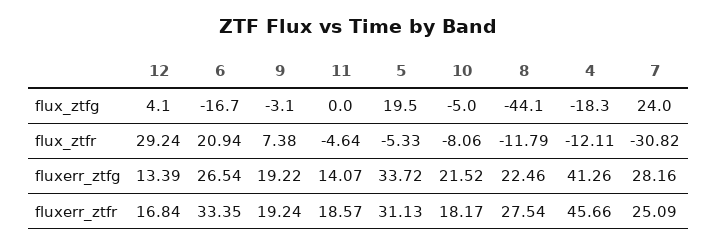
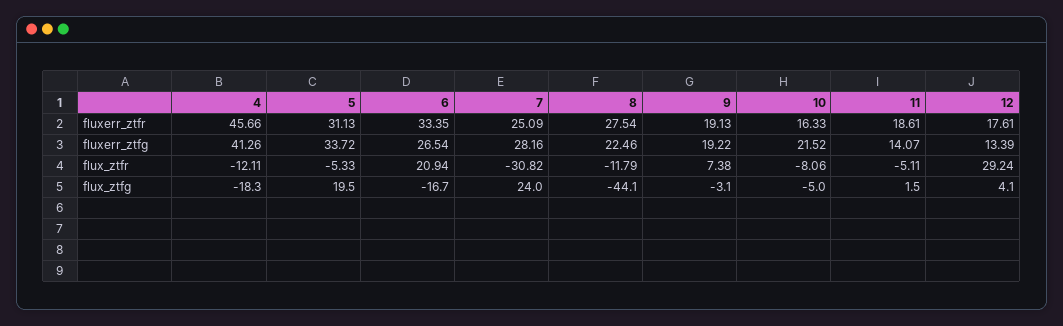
11, flux_ztfg: 0 -> 1.5
11, flux_ztfr: -4.64 -> -5.11
12, fluxerr_ztfr: 16.84 -> 17.61
9, fluxerr_ztfr: 19.24 -> 19.13
11, fluxerr_ztfr: 18.57 -> 18.61
10, fluxerr_ztfr: 18.17 -> 16.33

